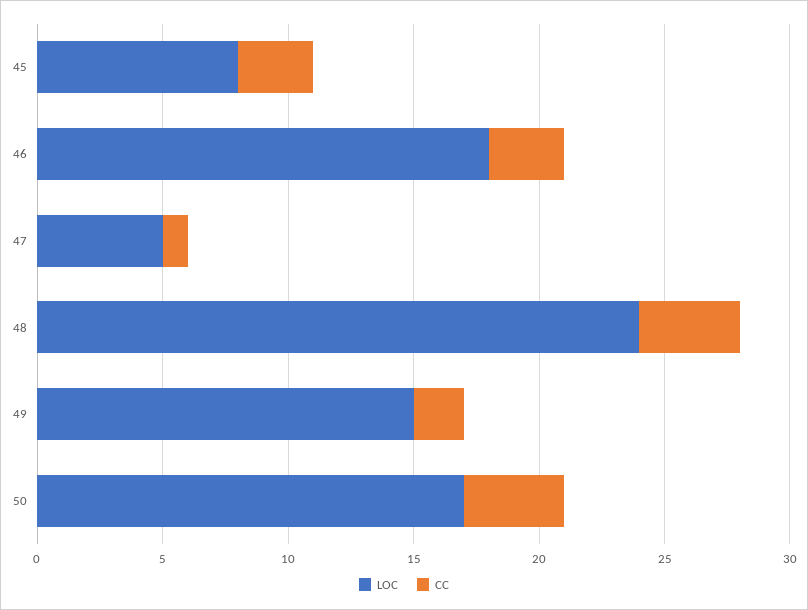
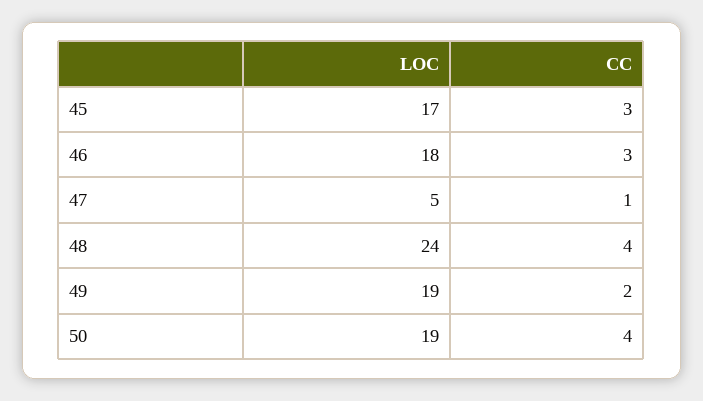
LOC, 45: 8 -> 17
LOC, 49: 15 -> 19
LOC, 50: 17 -> 19

